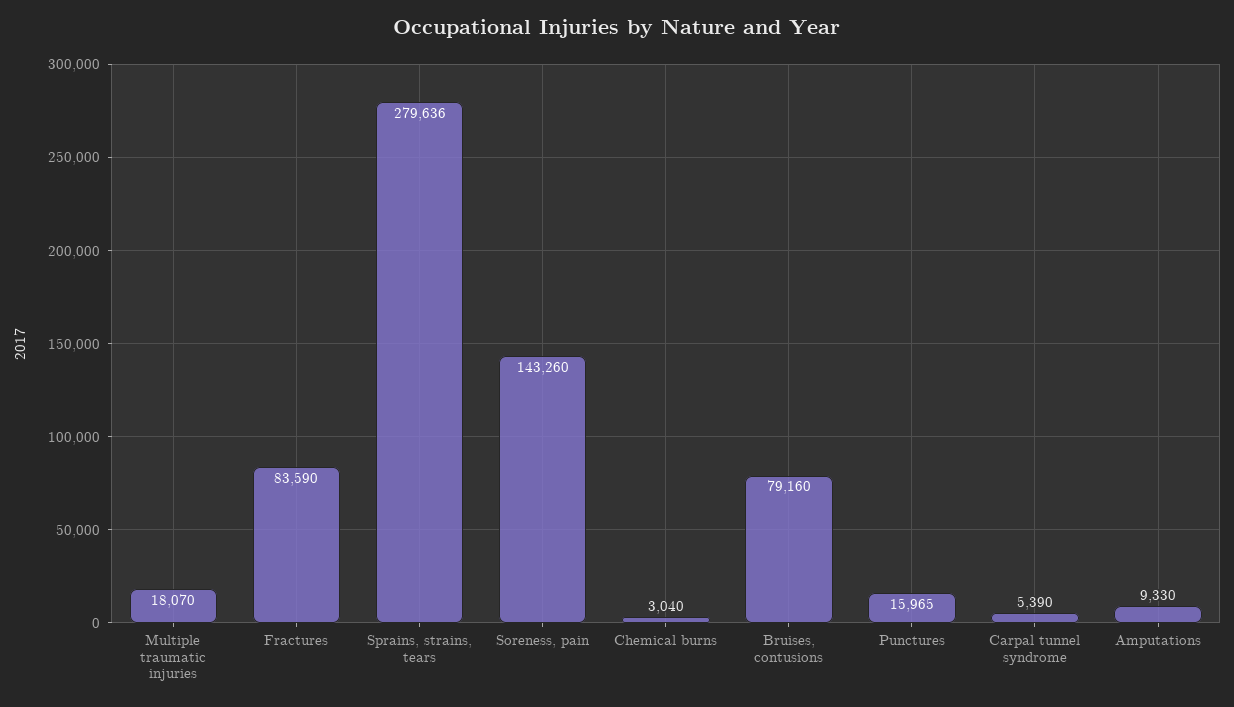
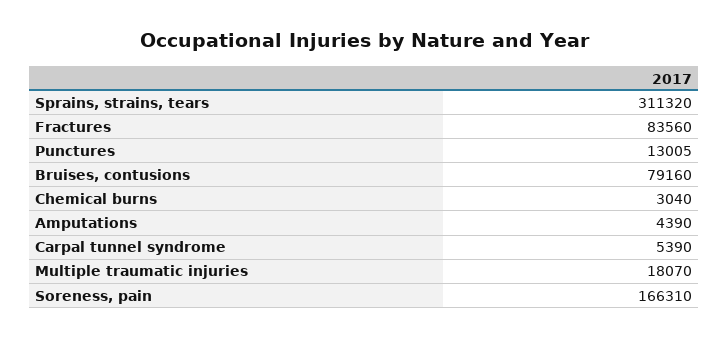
Fractures: 83590 -> 83560
Sprains, strains, tears: 279636 -> 311320
Soreness, pain: 143260 -> 166310
Punctures: 15965 -> 13005
Amputations: 9330 -> 4390

